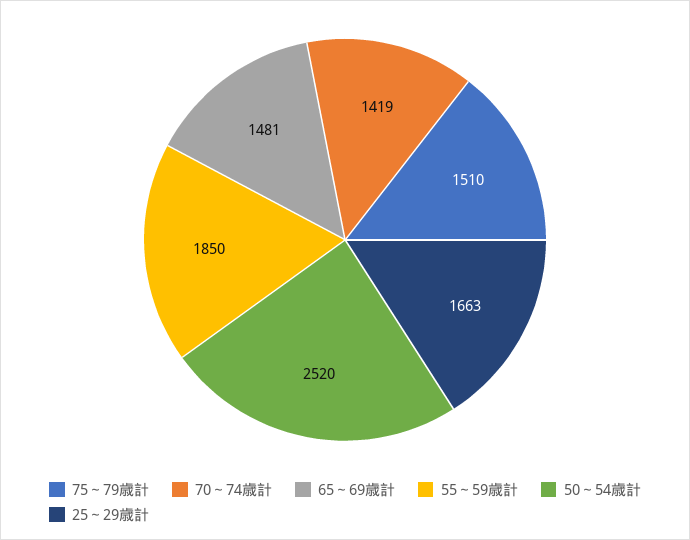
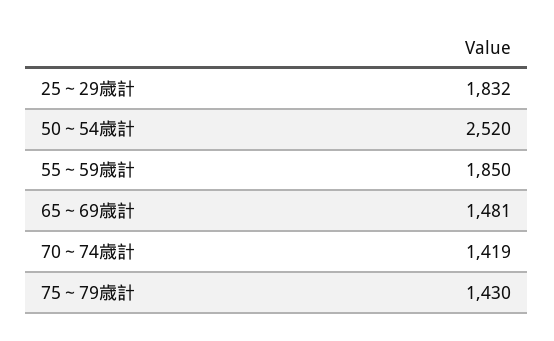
75～79歳計: 1510 -> 1430
25～29歳計: 1663 -> 1832

